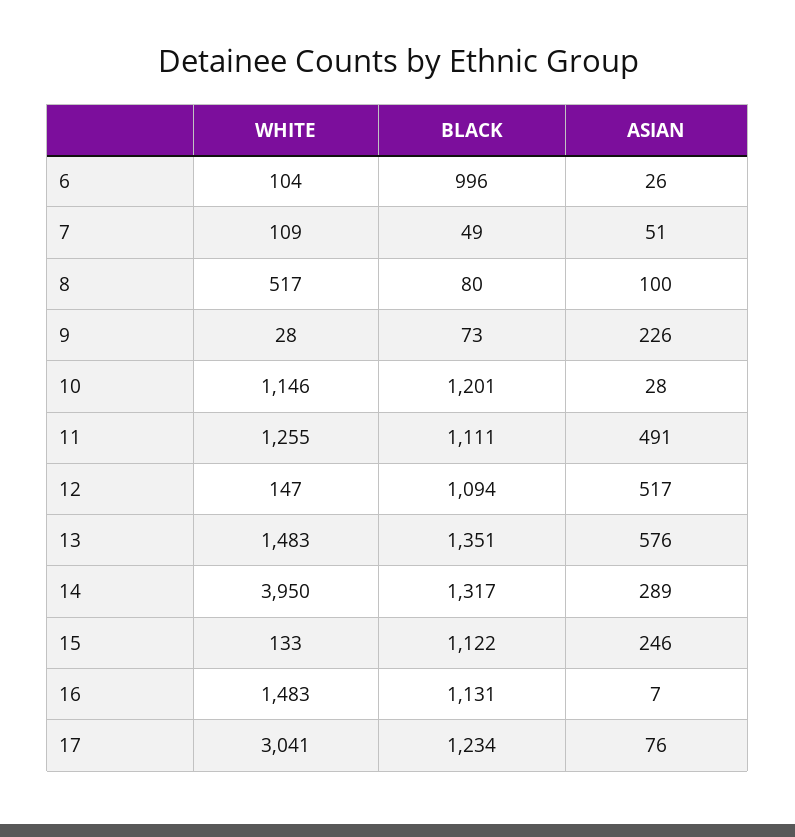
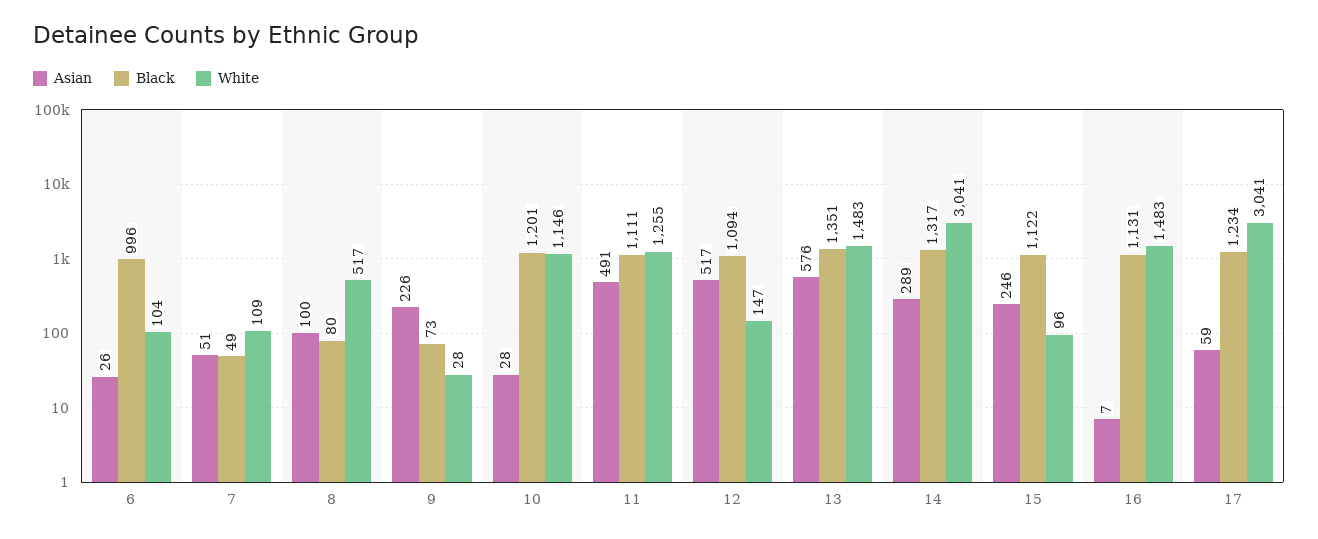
WHITE, 14: 3950 -> 3041
WHITE, 15: 133 -> 96
ASIAN, 17: 76 -> 59

